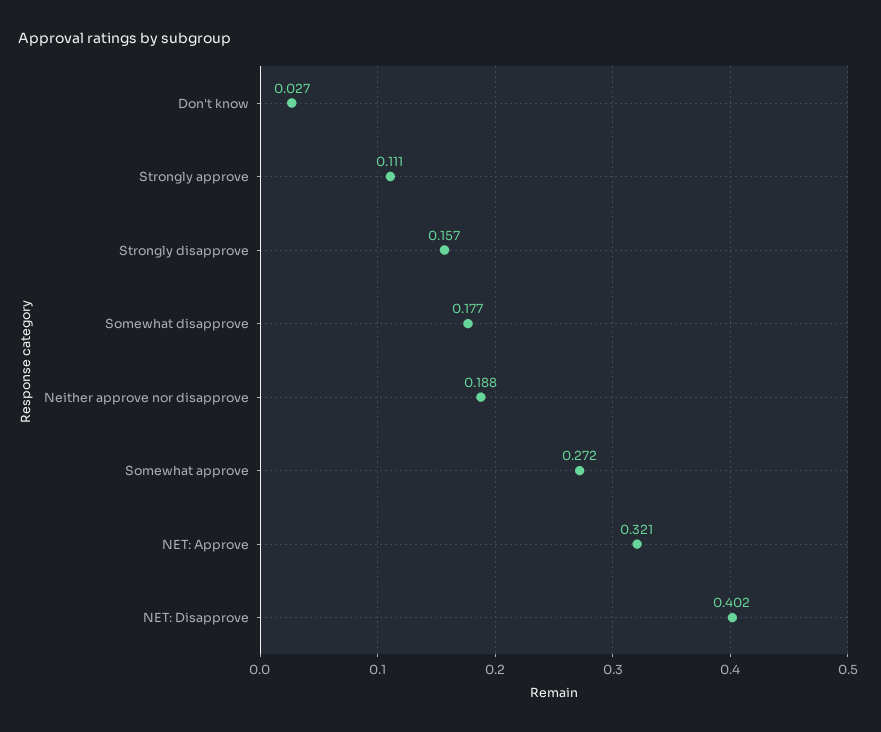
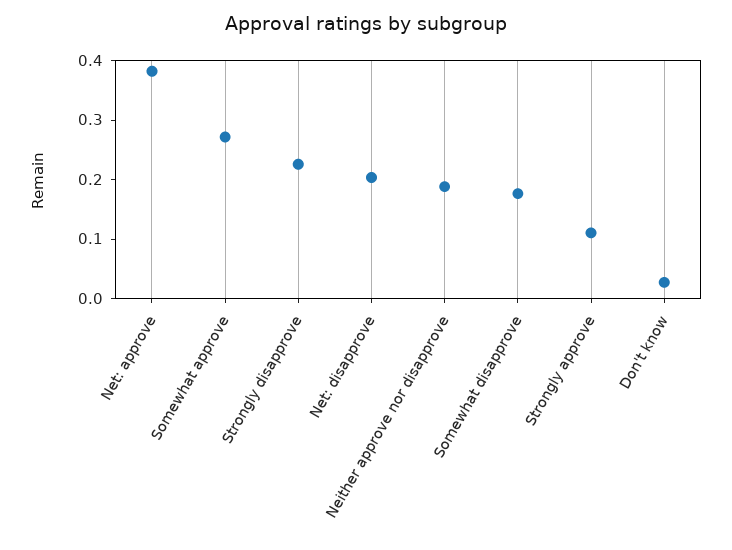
Strongly disapprove: 0.157 -> 0.22
NET: Approve: 0.321 -> 0.38
NET: Disapprove: 0.402 -> 0.2

